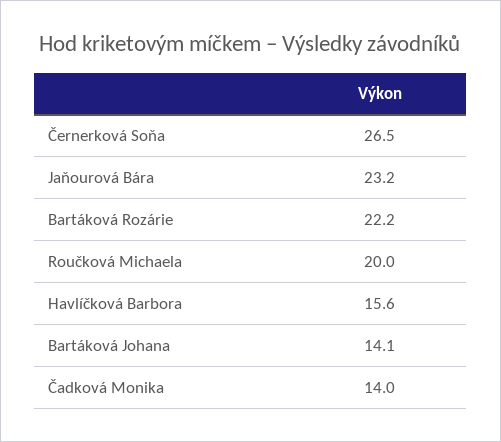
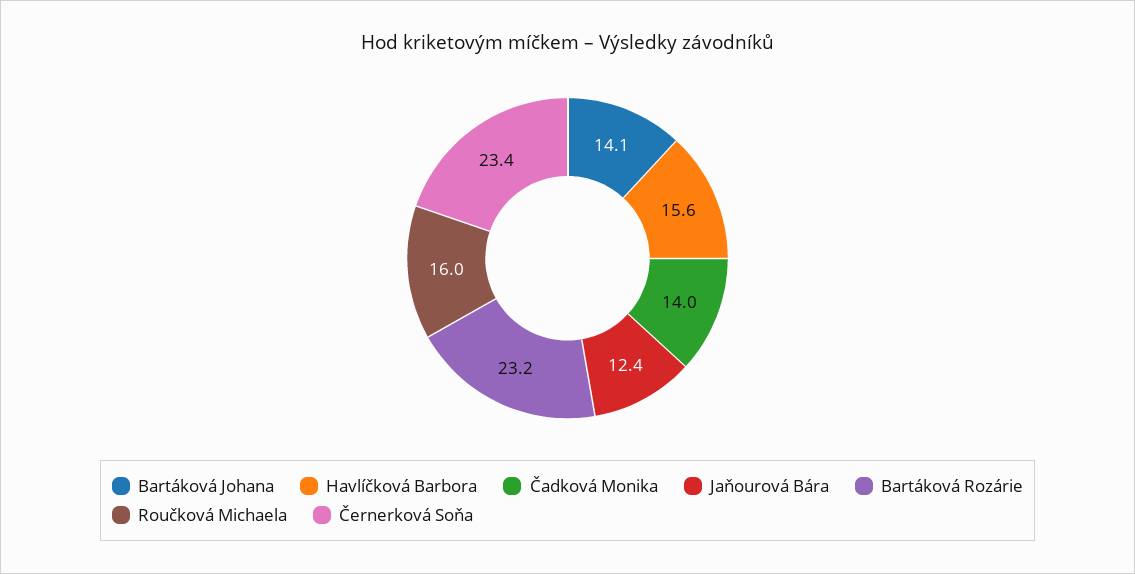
Černerková Soňa: 26.5 -> 23.4
Jaňourová Bára: 23.2 -> 12.4
Bartáková Rozárie: 22.2 -> 23.2
Roučková Michaela: 20 -> 16

